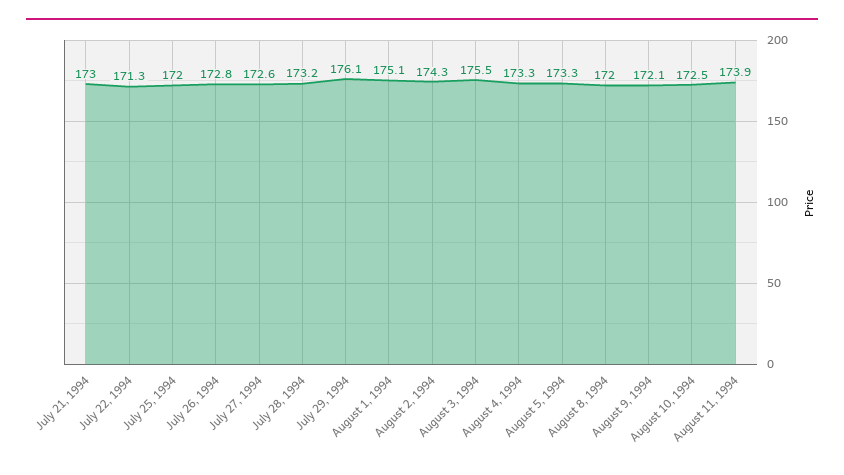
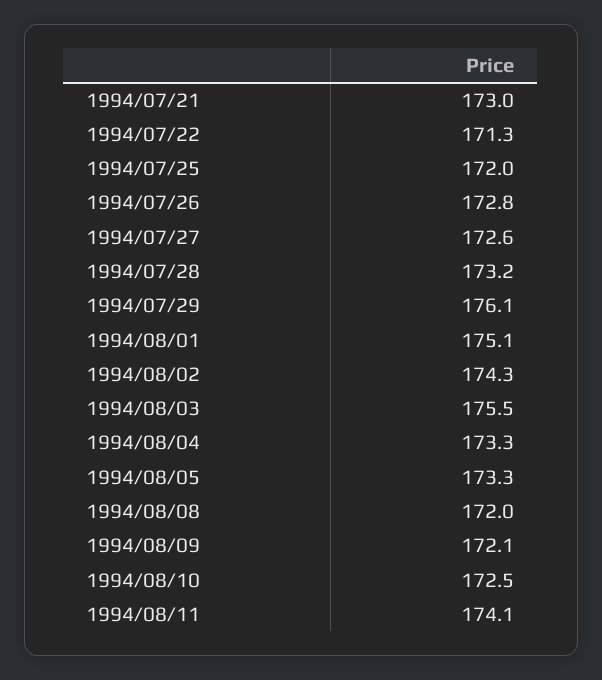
August 11, 1994: 173.9 -> 174.1

